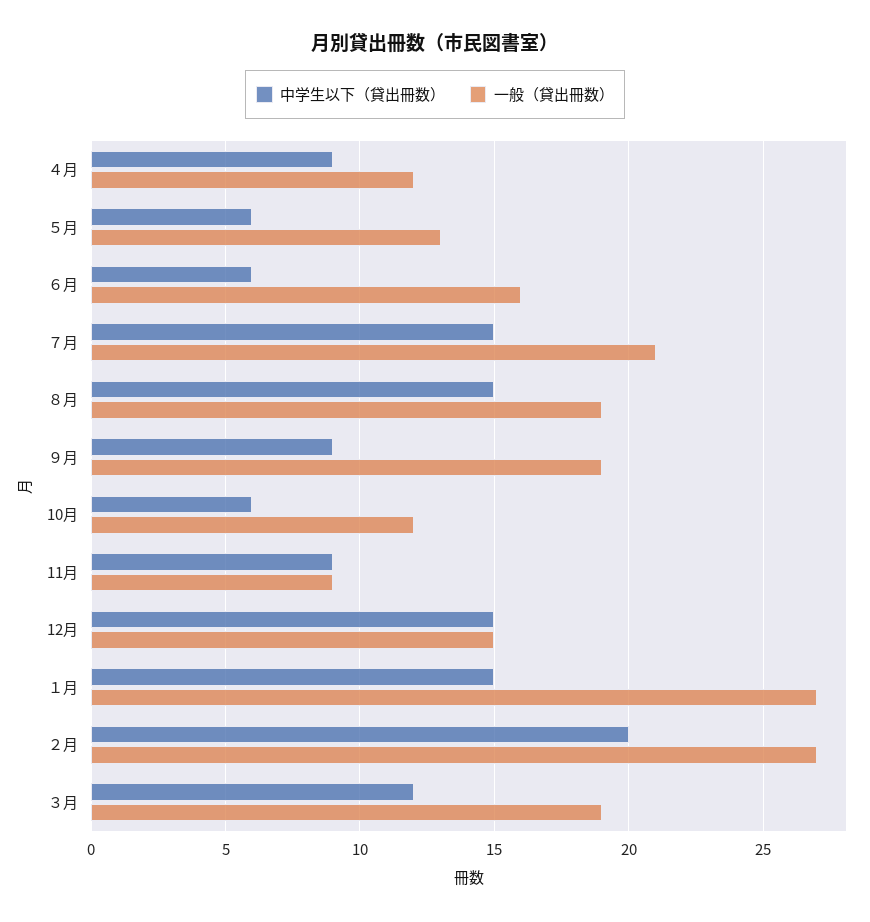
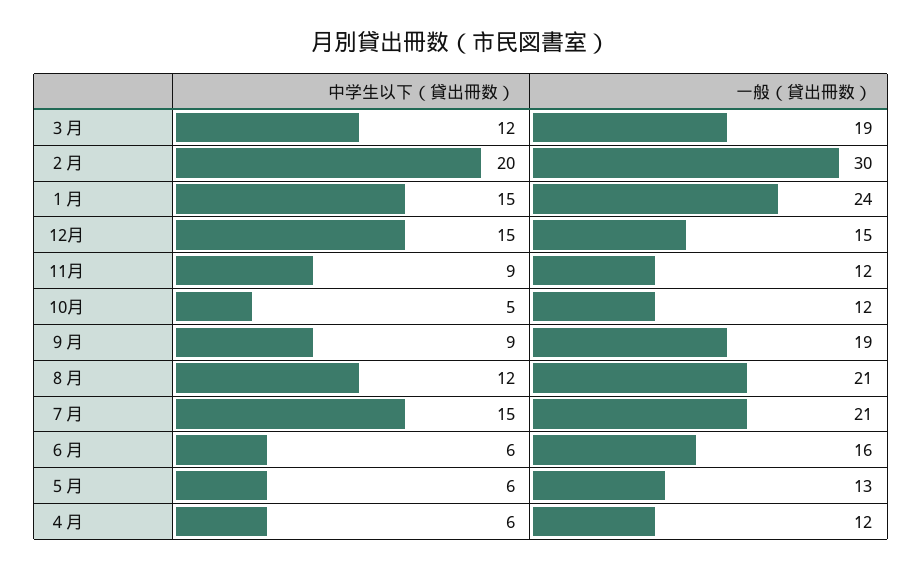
中学生以下（貸出冊数）, ４月: 9 -> 6
中学生以下（貸出冊数）, ８月: 15 -> 12
一般（貸出冊数）, ８月: 19 -> 21
中学生以下（貸出冊数）, 10月: 6 -> 5
一般（貸出冊数）, 11月: 9 -> 12
一般（貸出冊数）, １月: 27 -> 24
一般（貸出冊数）, ２月: 27 -> 30

